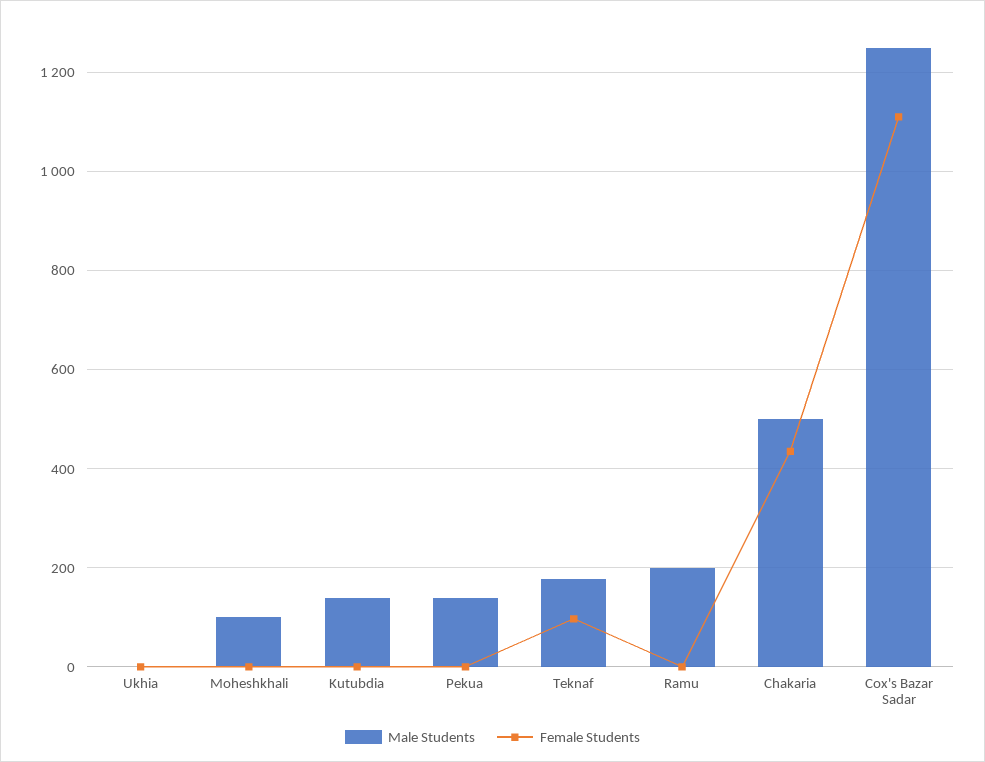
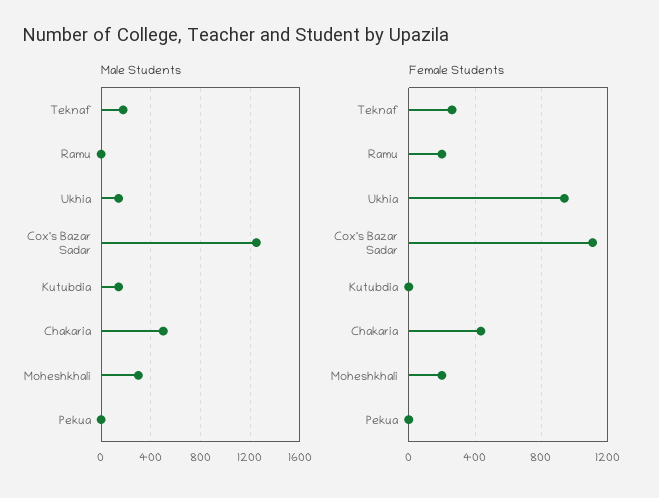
Male Students, Ukhia: 0 -> 150
Female Students, Ukhia: 0 -> 950
Male Students, Moheshkhali: 100 -> 300
Female Students, Moheshkhali: 0 -> 200
Male Students, Pekua: 140 -> 0
Female Students, Teknaf: 100 -> 250
Male Students, Ramu: 200 -> 0
Female Students, Ramu: 0 -> 200

